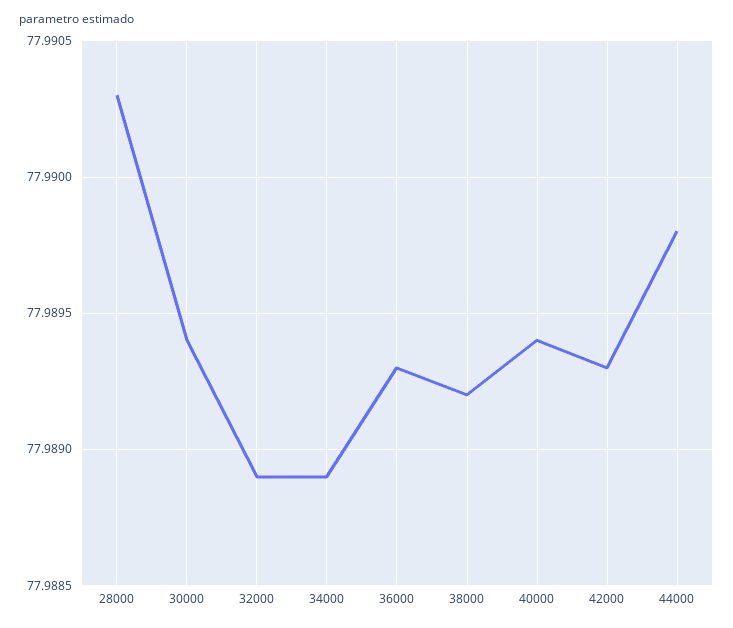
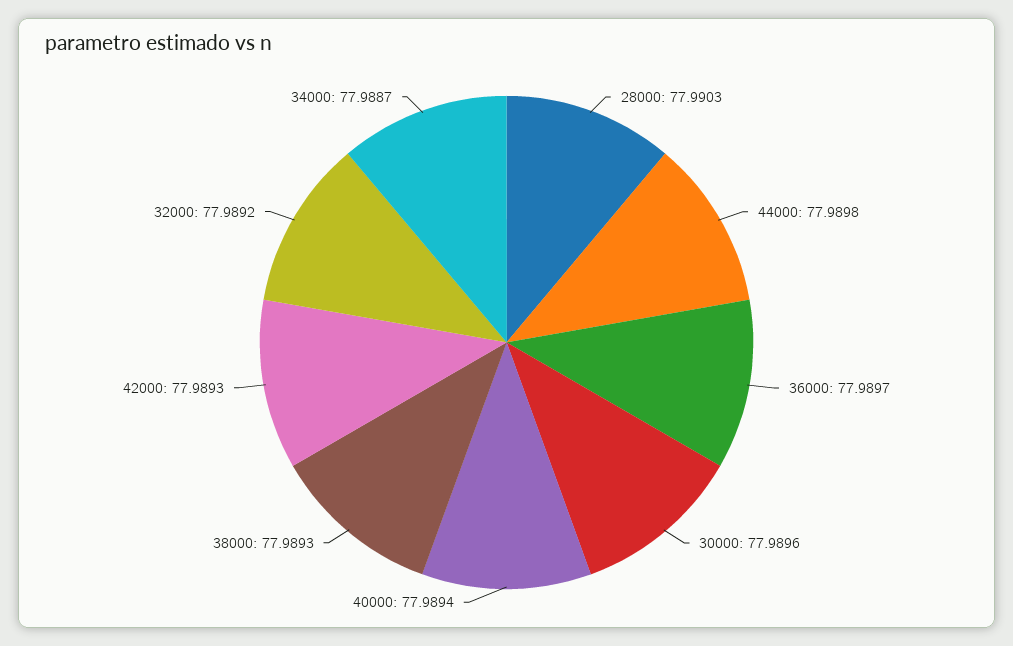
30000: 77.9894 -> 77.9896
32000: 77.9889 -> 77.9892
34000: 77.9889 -> 77.9887
36000: 77.9893 -> 77.9897
38000: 77.9892 -> 77.9893

